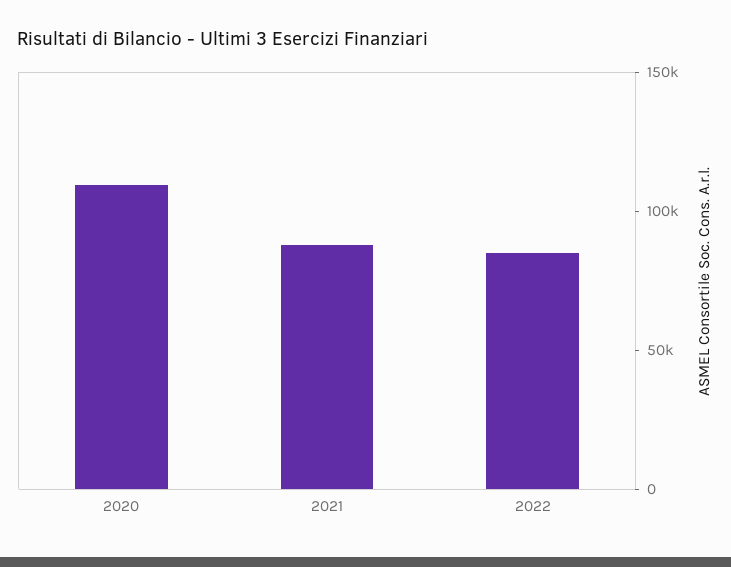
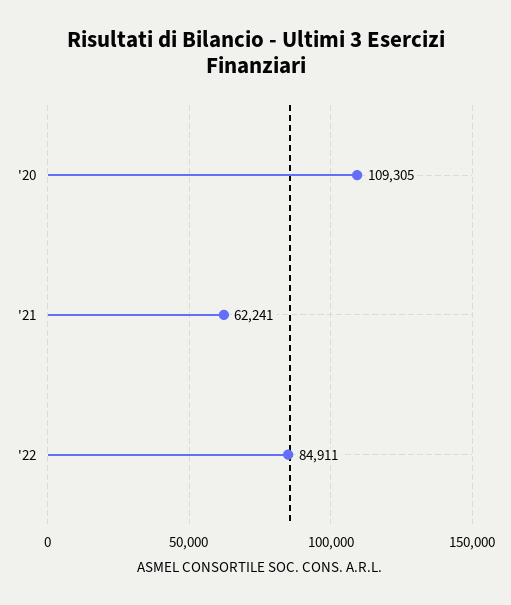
2021: 90000 -> 62241

